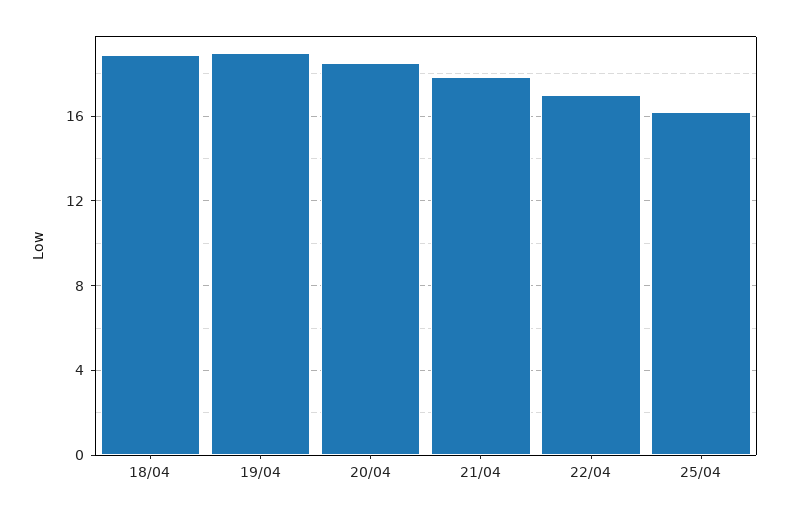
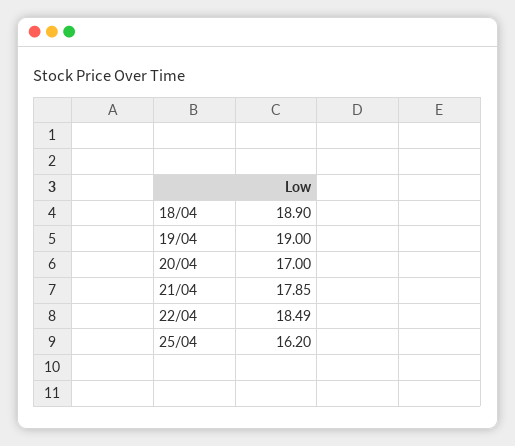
20/04: 18.5 -> 17
22/04: 17 -> 18.49

